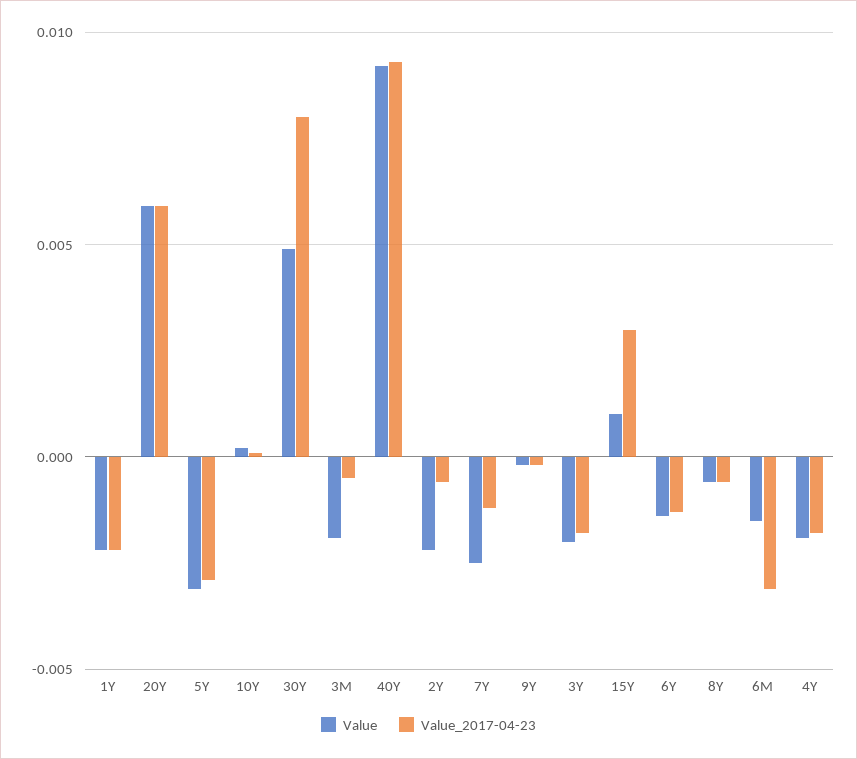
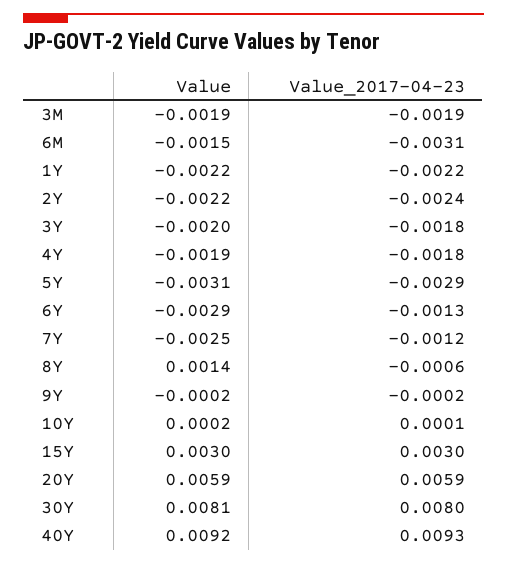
Value, 30Y: 0.005 -> 0.0081
Value_2017-04-23, 3M: -0.0005 -> -0.0019
Value_2017-04-23, 2Y: -0.0005 -> -0.0024
Value, 15Y: 0.001 -> 0.003
Value, 6Y: -0.0015 -> -0.0029
Value, 8Y: -0.0005 -> 0.0014

